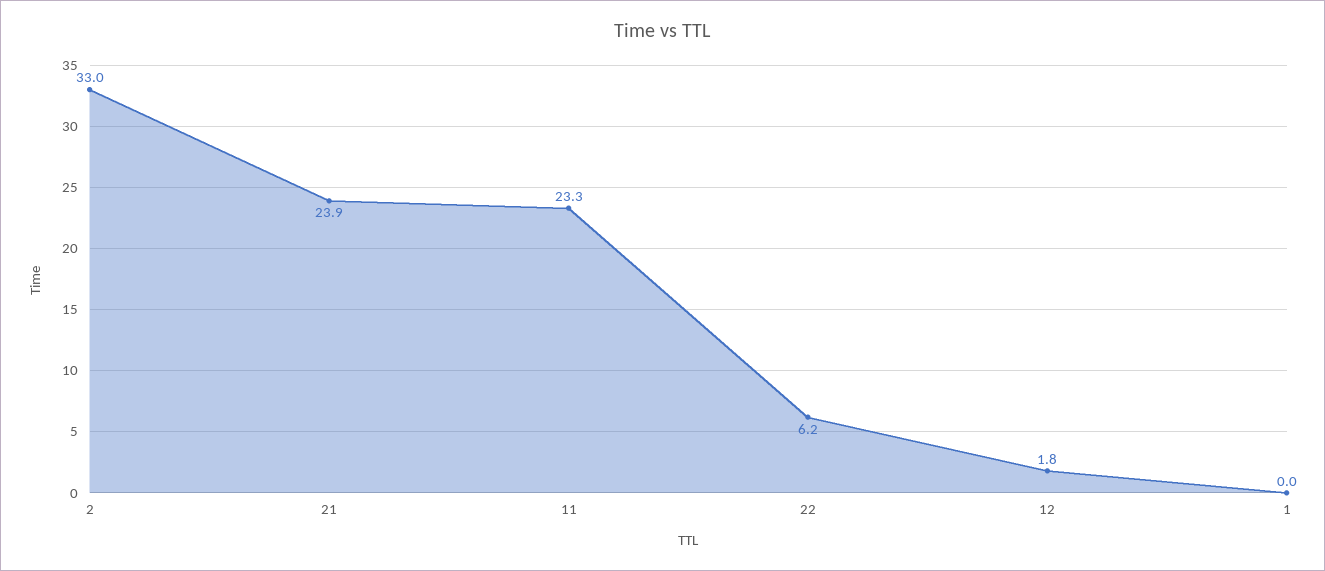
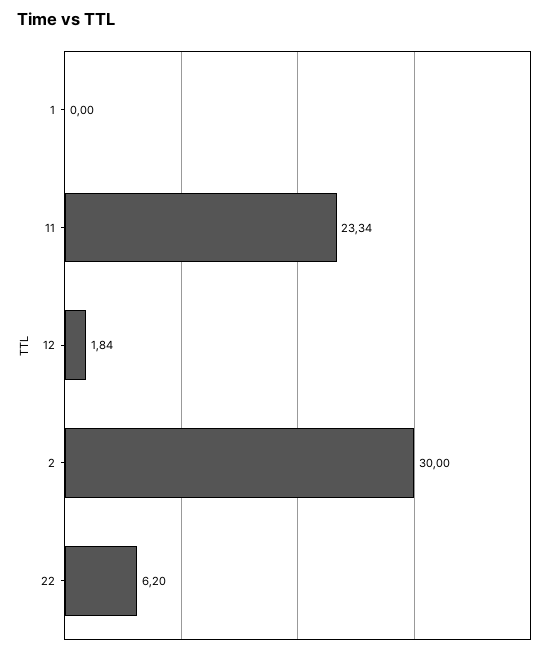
2: 33 -> 30
21: 23.9 -> none

